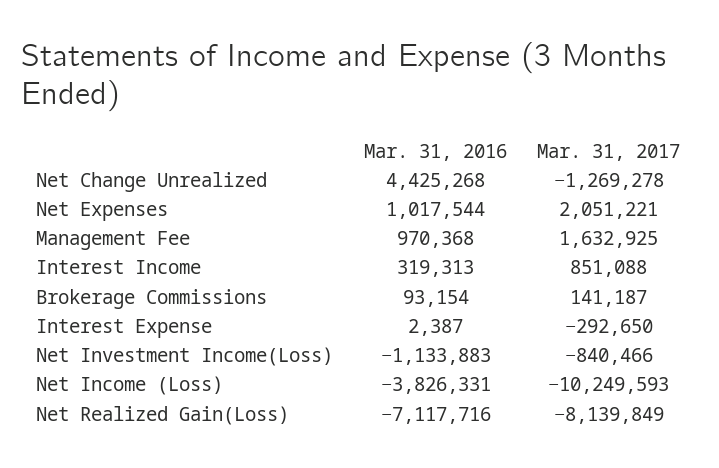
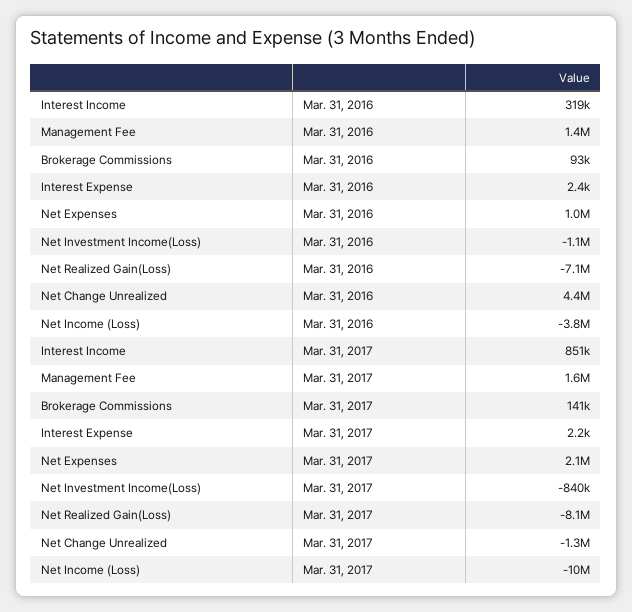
Mar. 31, 2016, Management Fee: 970368 -> 1400000
Mar. 31, 2017, Interest Expense: -292650 -> 2200

